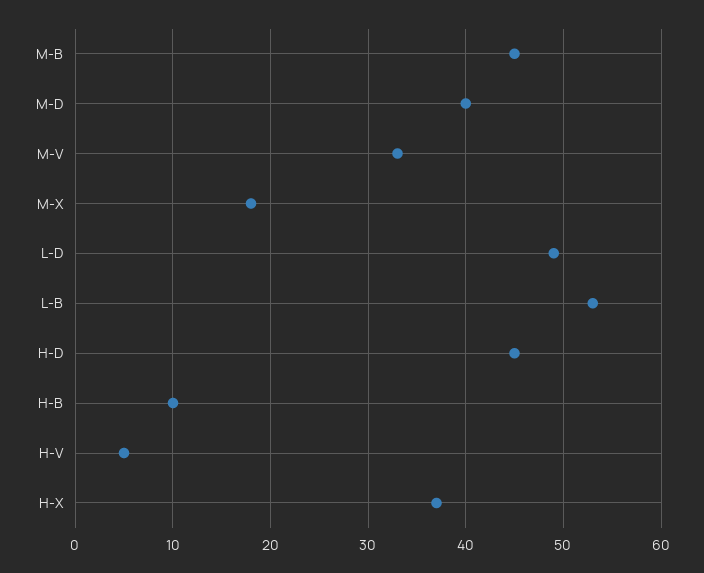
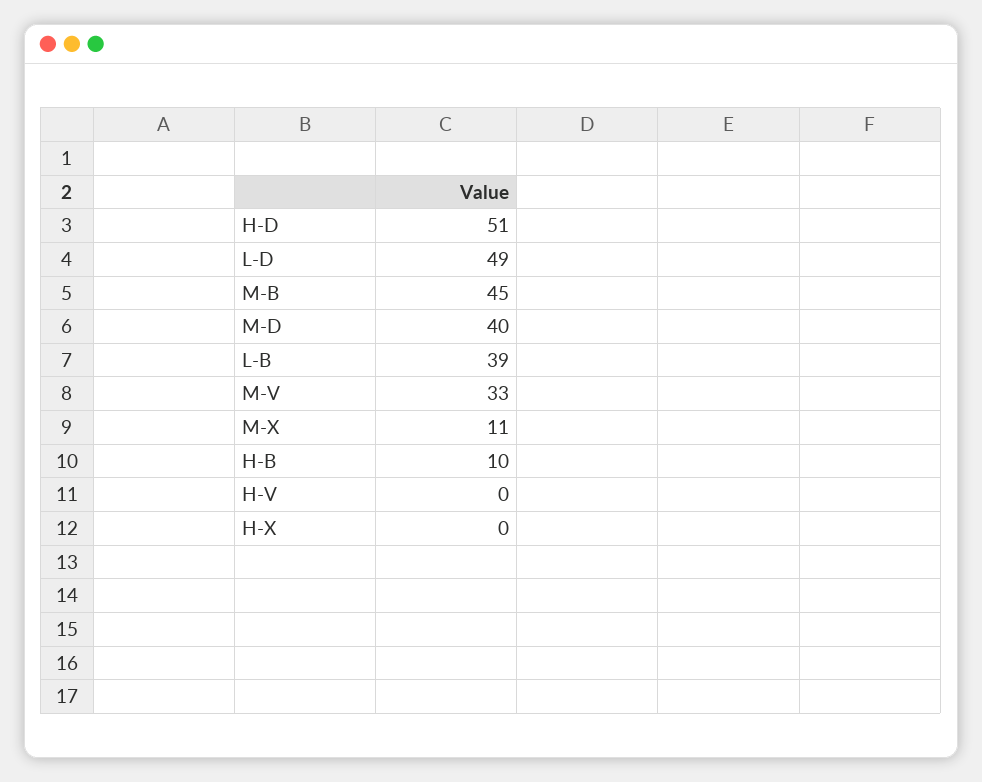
M-X: 18 -> 11
L-B: 53 -> 39
H-D: 45 -> 51
H-V: 5 -> 0
H-X: 37 -> 0

